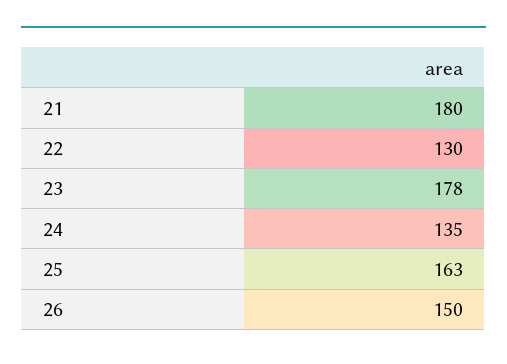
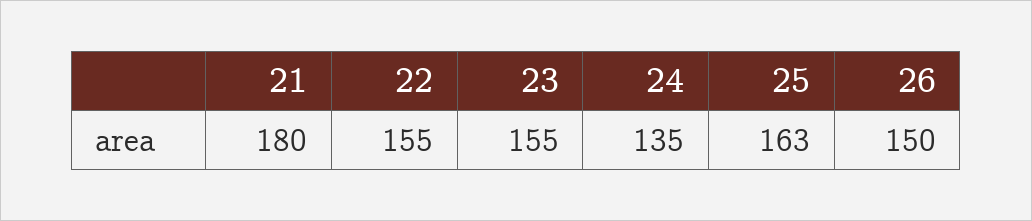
22: 130 -> 155
23: 178 -> 155

